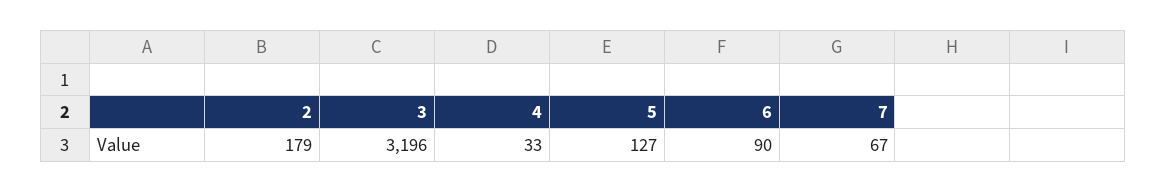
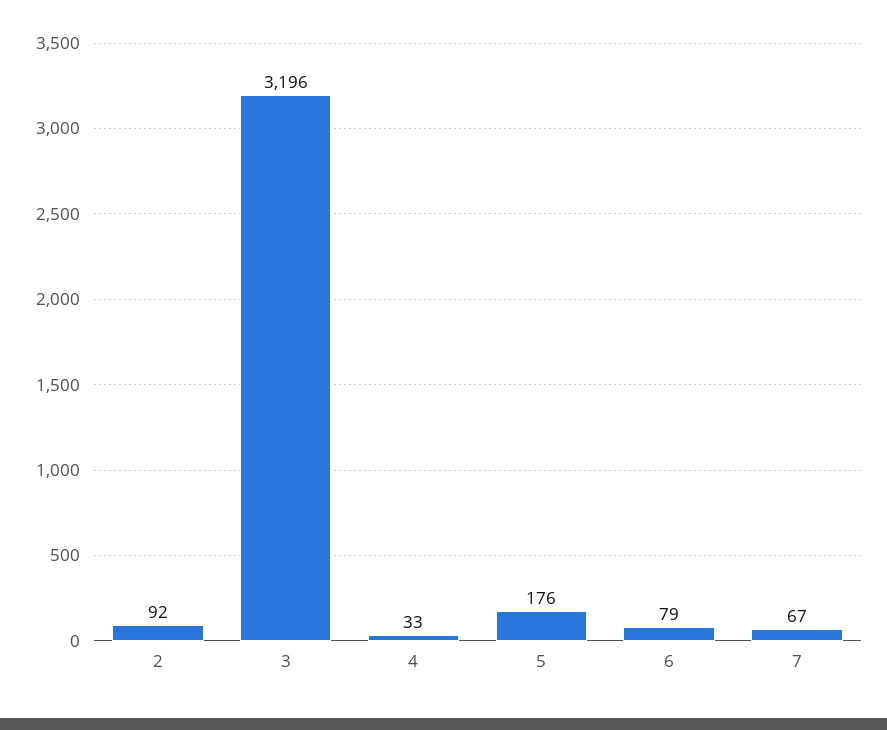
2: 179 -> 92
5: 127 -> 176
6: 90 -> 79

